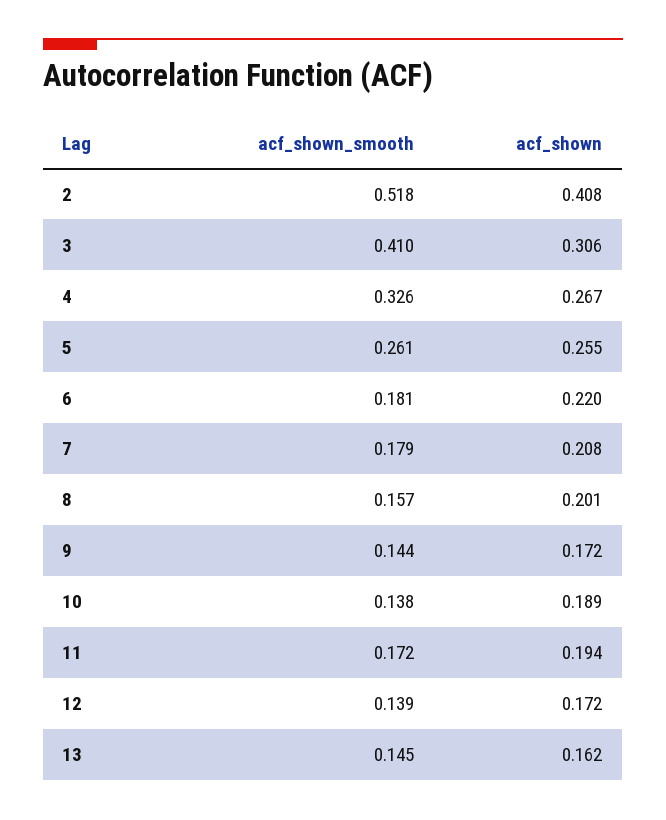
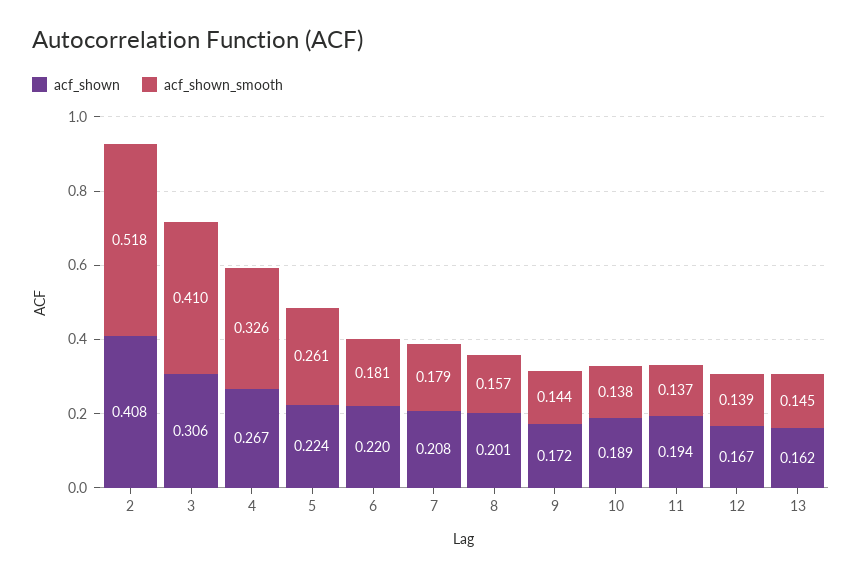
acf_shown, 5: 0.255 -> 0.224
acf_shown_smooth, 11: 0.172 -> 0.137
acf_shown, 12: 0.172 -> 0.167

